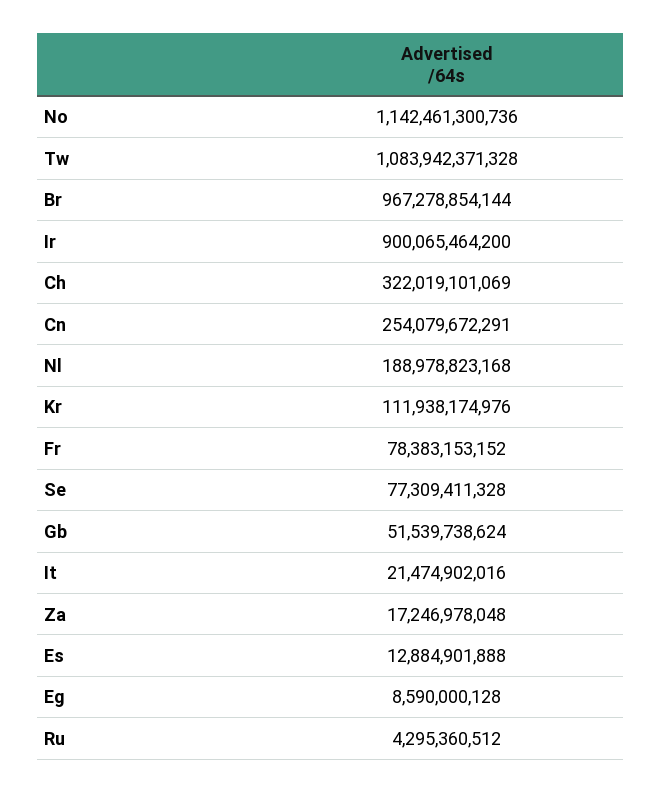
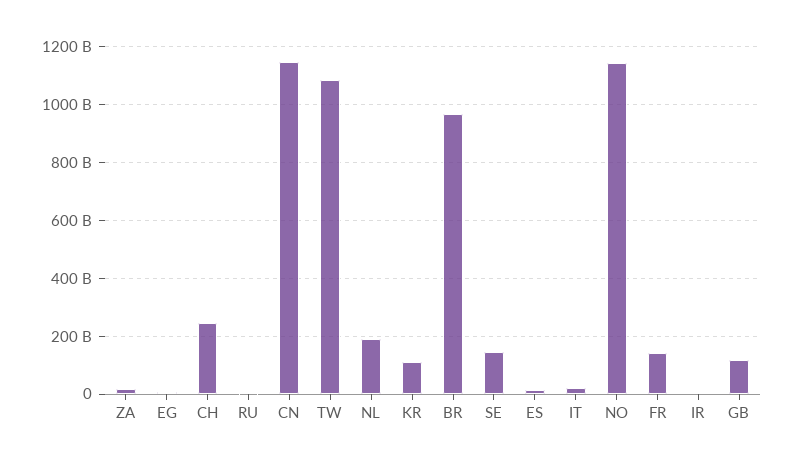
Ir: 900065464200 -> 0
Ch: 322019101069 -> 250000000000
Cn: 254079672291 -> 1150000000000
Fr: 78383153152 -> 150000000000
Se: 77309411328 -> 150000000000
Gb: 51539738624 -> 125000000000

